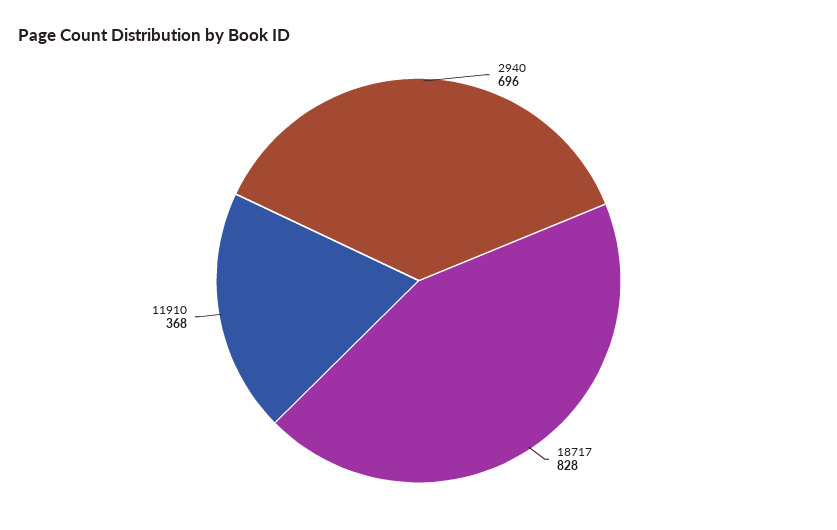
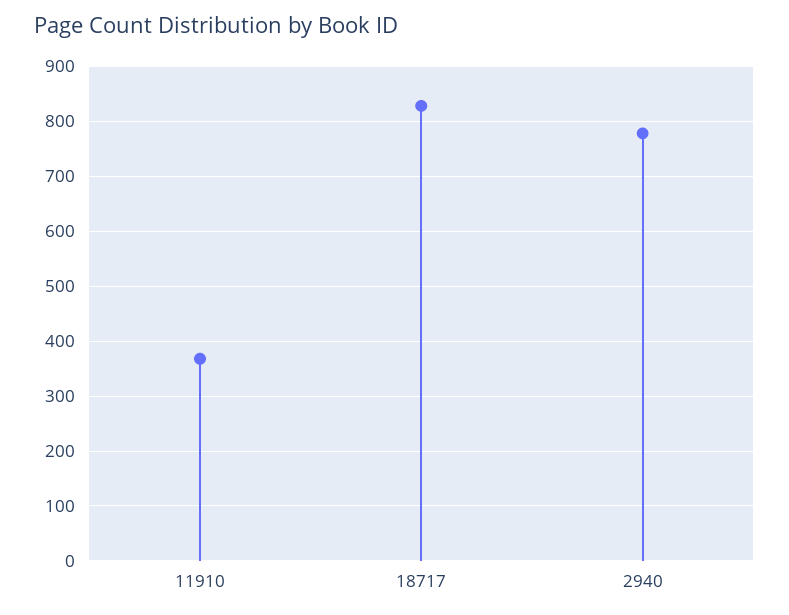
2940: 696 -> 780

